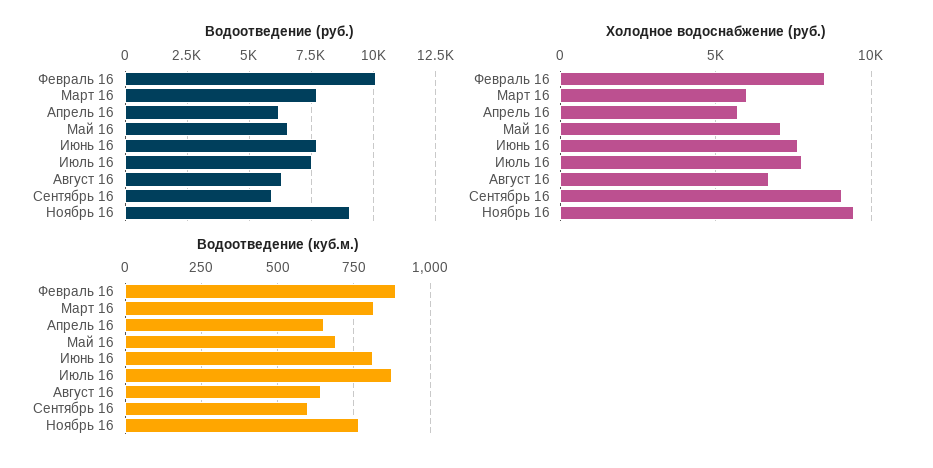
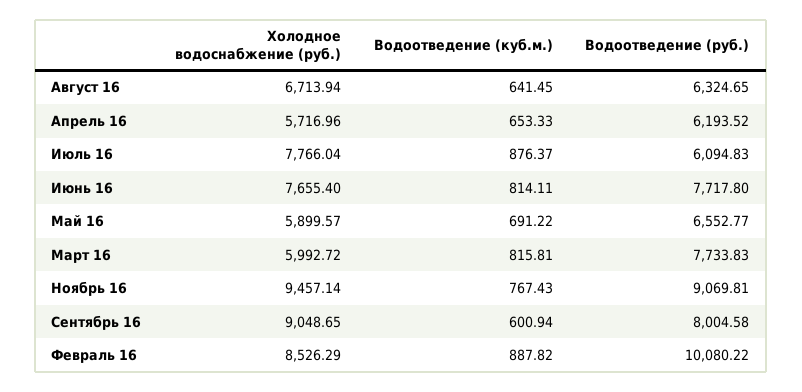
Водоотведение (руб.), Июль 16: 7500 -> 6094.83
Водоотведение (руб.), Сентябрь 16: 6000 -> 8004.58
Холодное водоснабжение (руб.), Май 16: 7000 -> 5899.57

